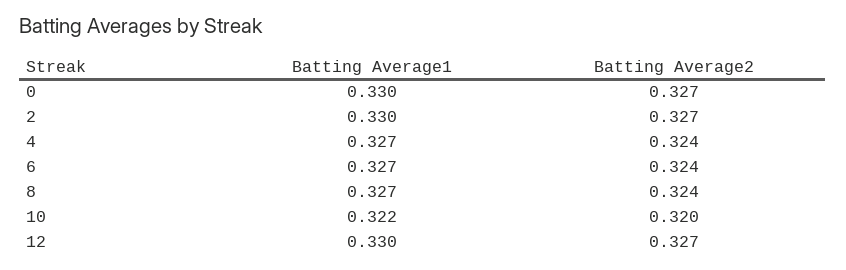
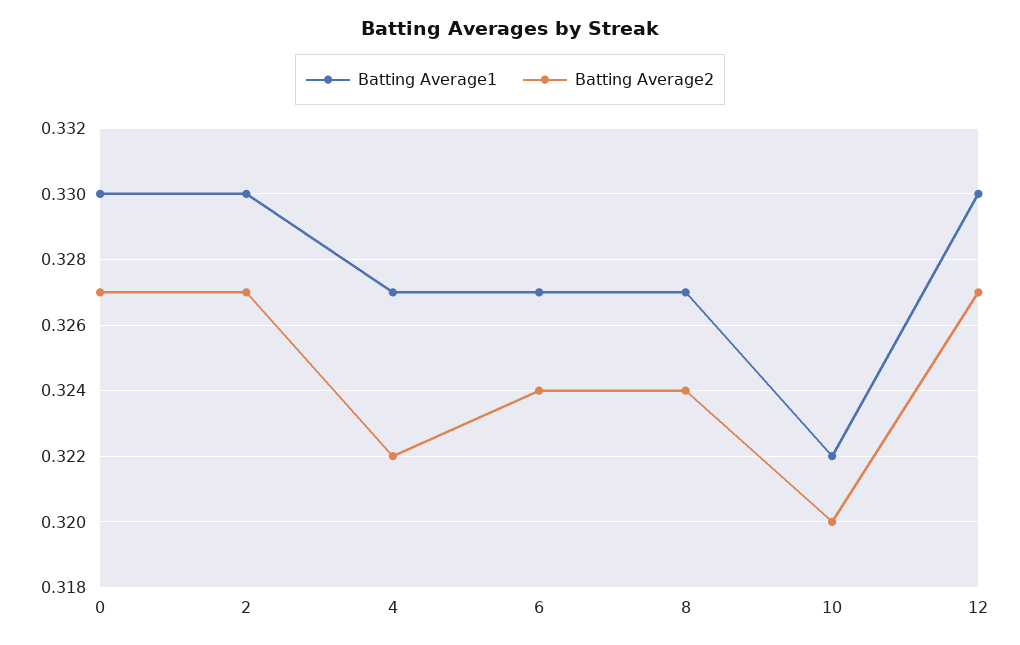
Batting Average2, 4: 0.324 -> 0.322

